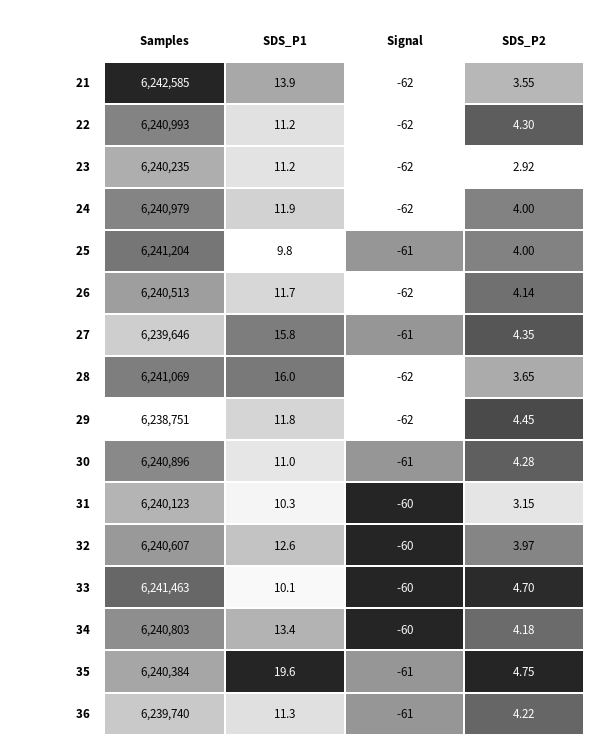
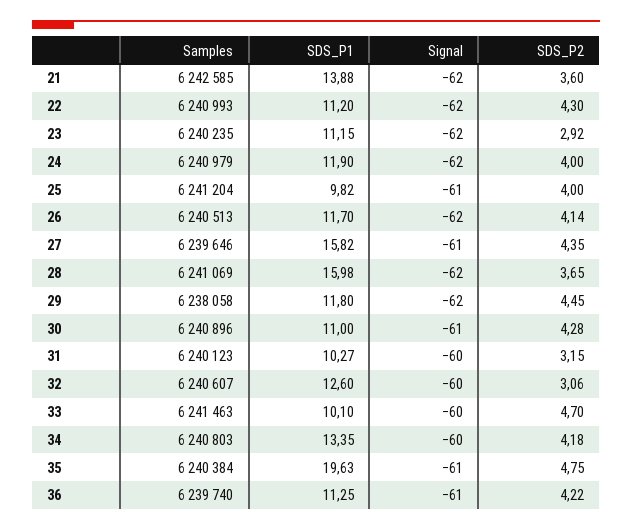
SDS_P2, 21: 3.55 -> 3.6
Samples, 29: 6238751 -> 6238058
SDS_P2, 32: 3.97 -> 3.06

